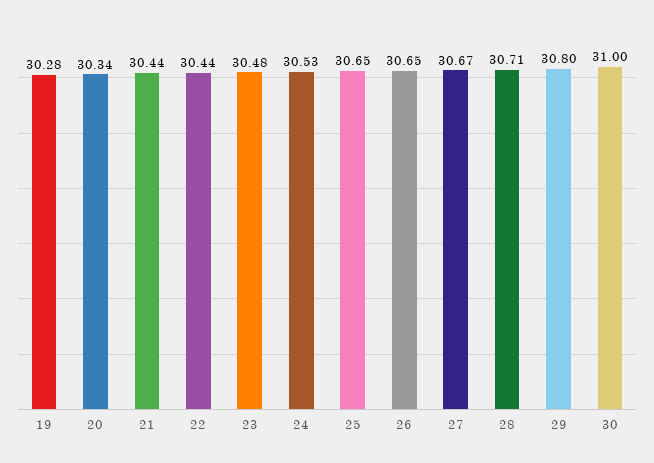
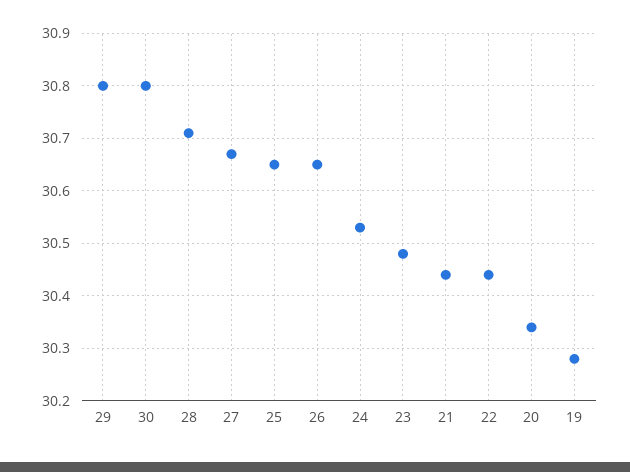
30: 31 -> 30.8

